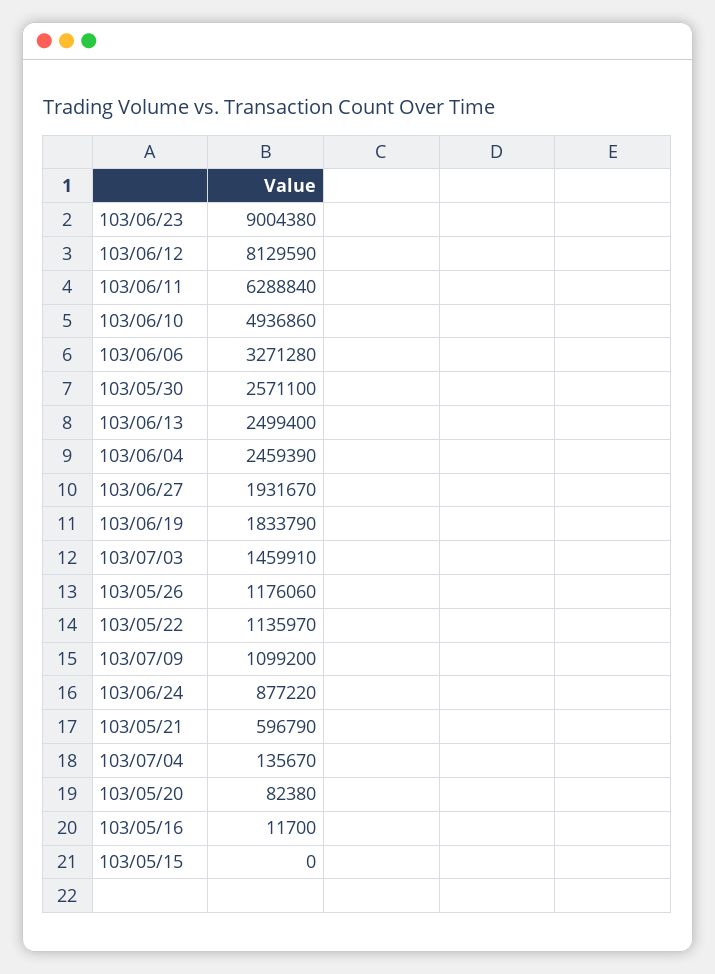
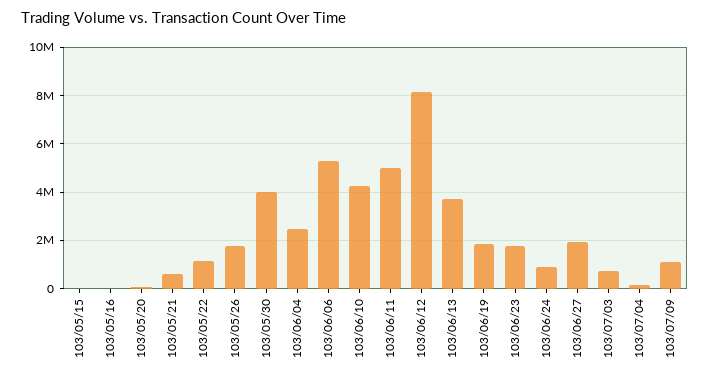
103/06/23: 9004380 -> 1750000
103/06/11: 6288840 -> 5000000
103/06/10: 4936860 -> 4250000
103/06/06: 3271280 -> 5250000
103/05/30: 2571100 -> 4000000
103/06/13: 2499400 -> 3750000
103/07/03: 1459910 -> 750000
103/05/26: 1176060 -> 1750000

